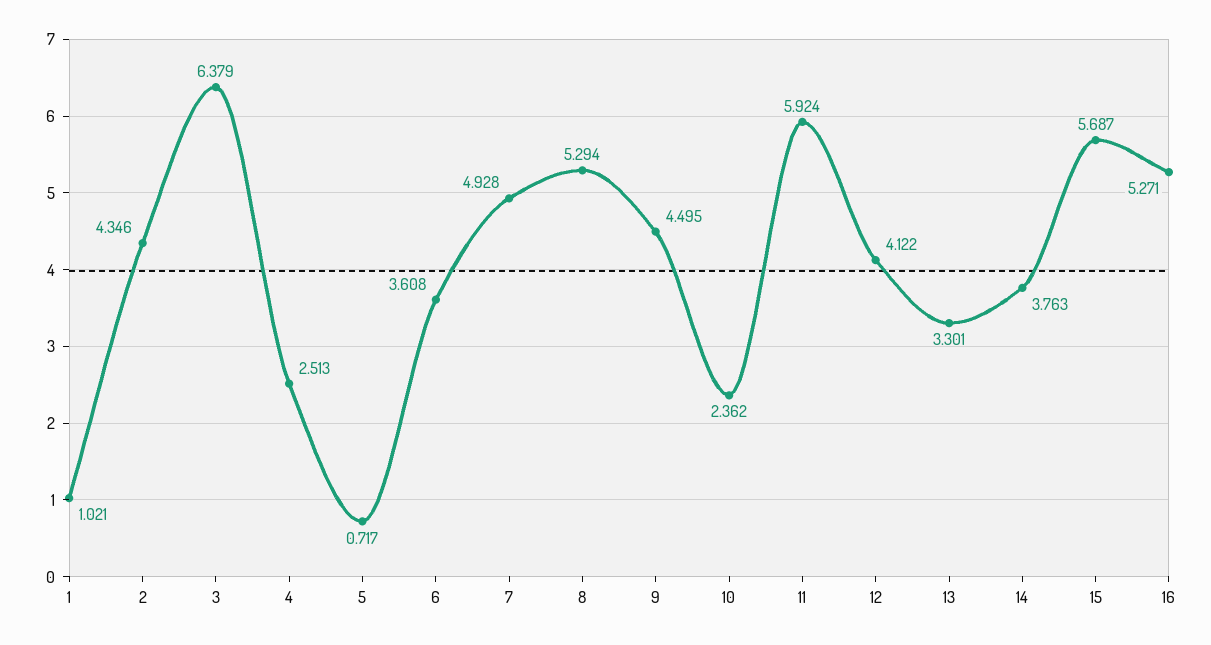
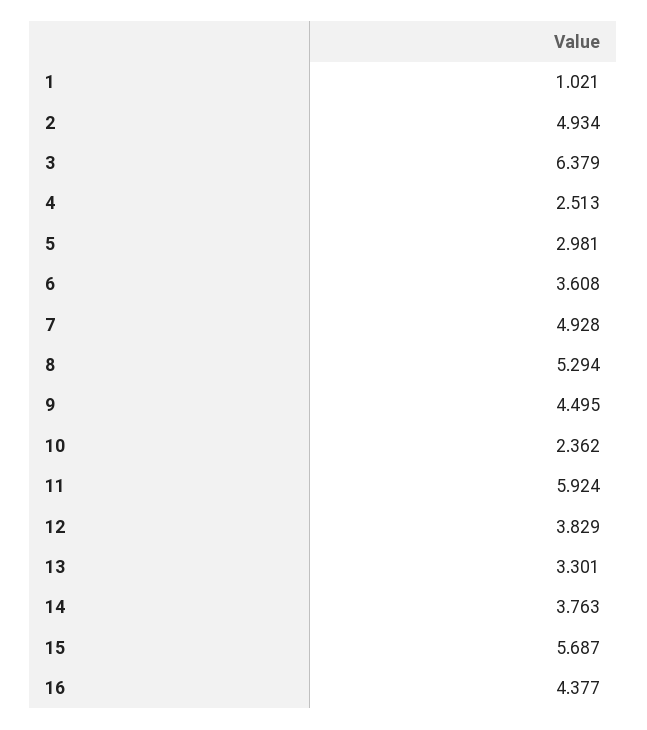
2: 4.346 -> 4.934
5: 0.717 -> 2.981
12: 4.122 -> 3.829
16: 5.271 -> 4.377

